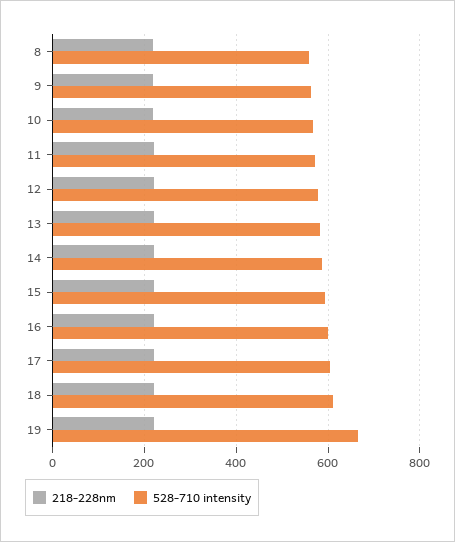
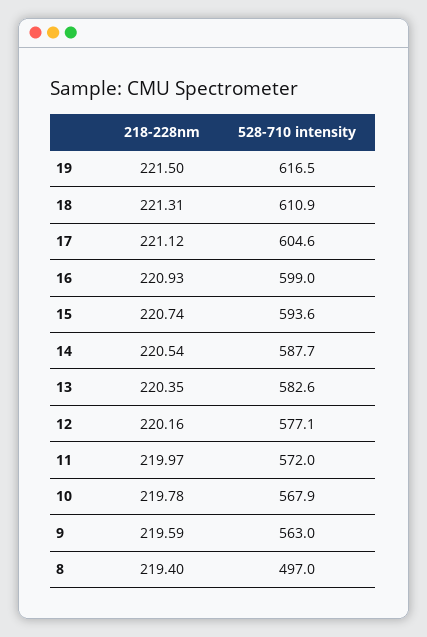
528-710 intensity, 8: 560 -> 497
528-710 intensity, 19: 660 -> 616.5

